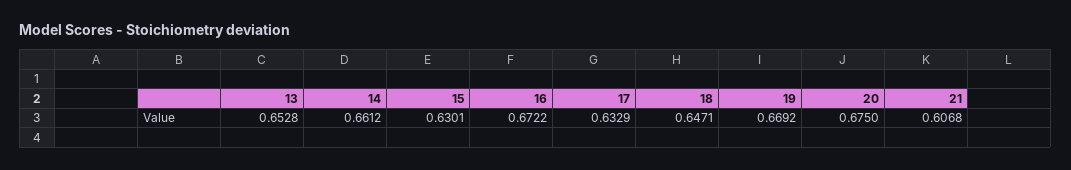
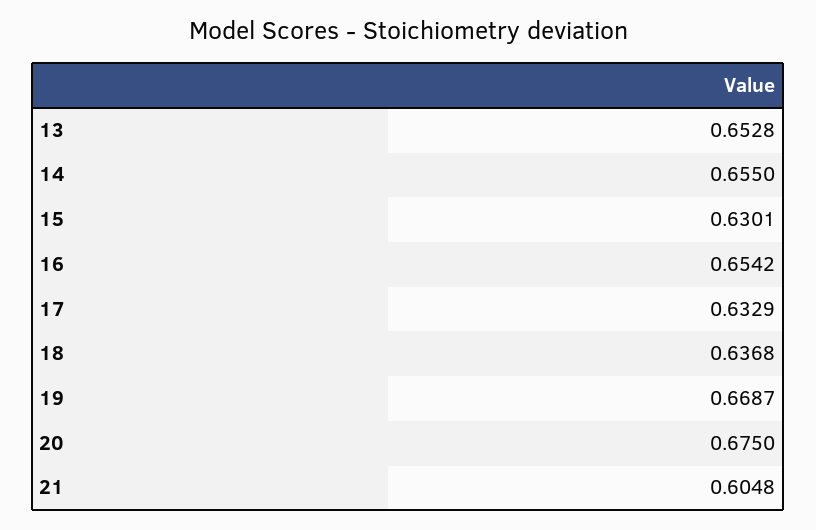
14: 0.6612 -> 0.655
16: 0.6722 -> 0.6542
18: 0.6471 -> 0.6368
19: 0.6692 -> 0.6687
21: 0.6068 -> 0.6048

